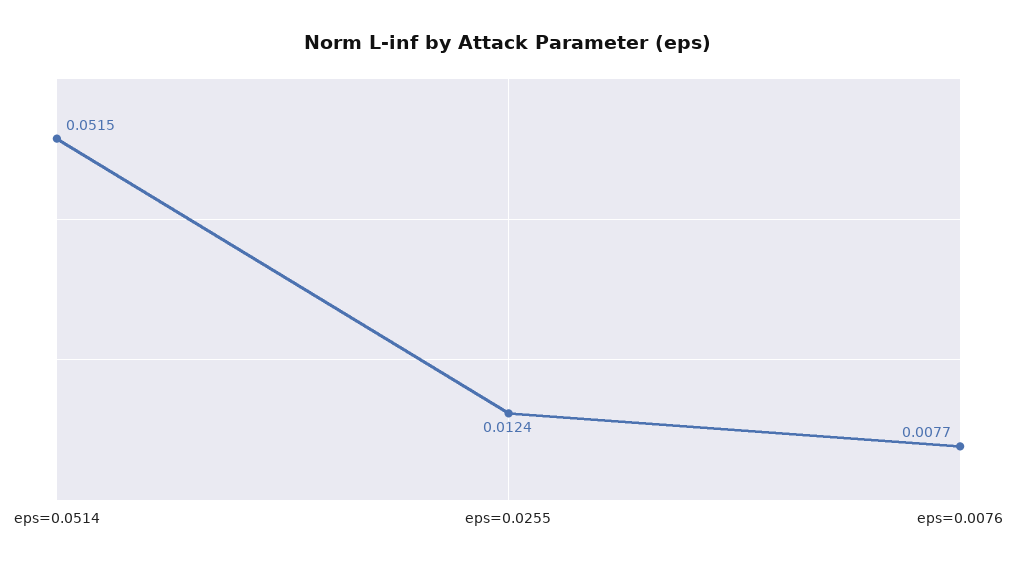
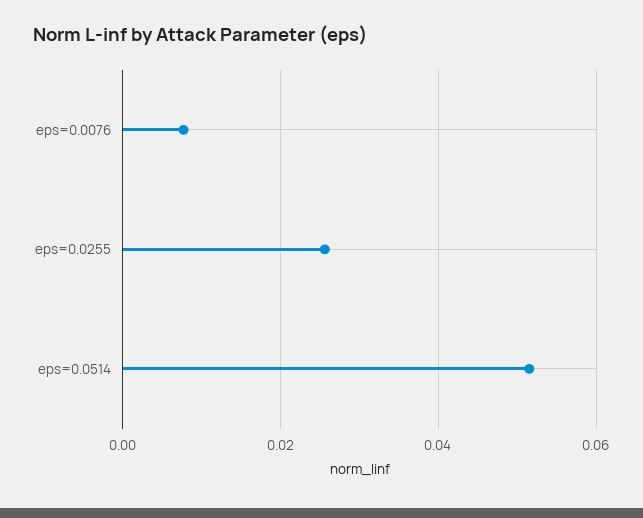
eps=0.0255: 0.0124 -> 0.026

